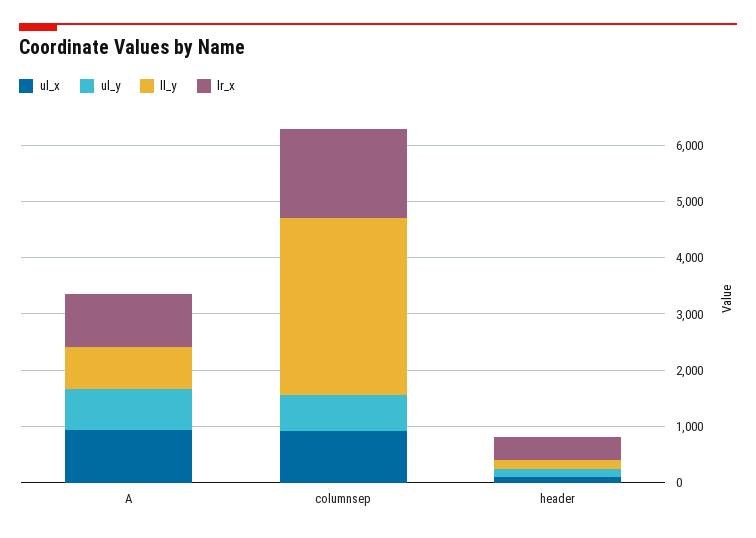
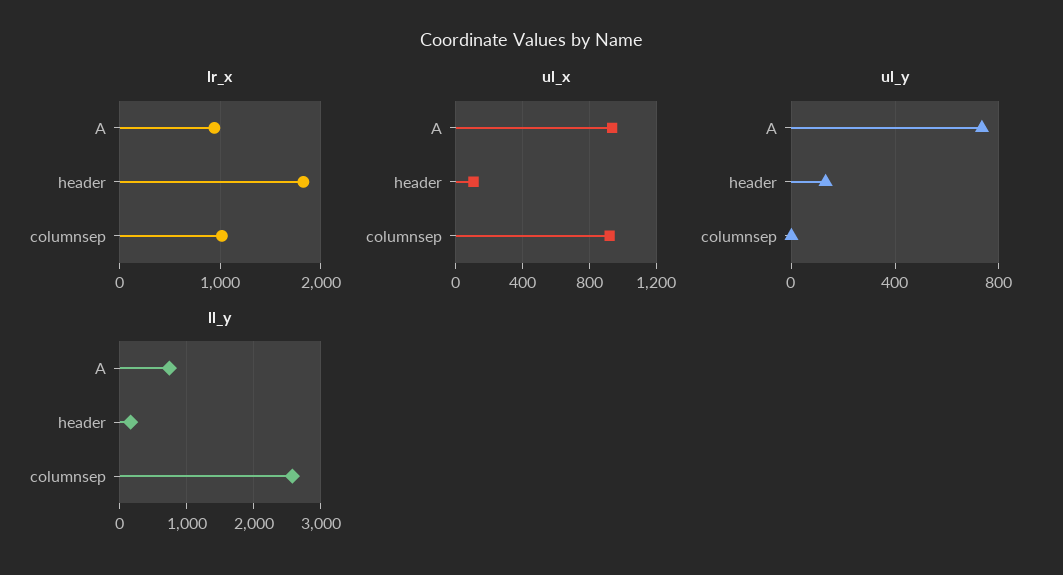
ul_y, columnsep: 600 -> 0
ll_y, columnsep: 3200 -> 2600
lr_x, columnsep: 1600 -> 1000
lr_x, header: 400 -> 1800

